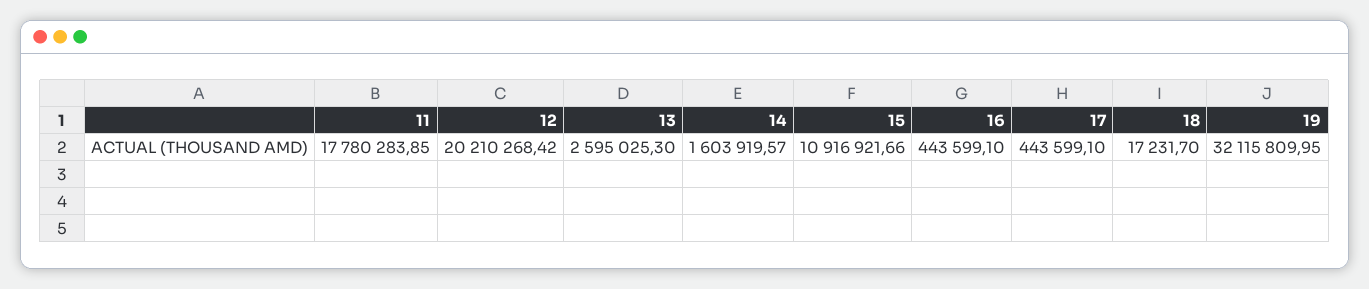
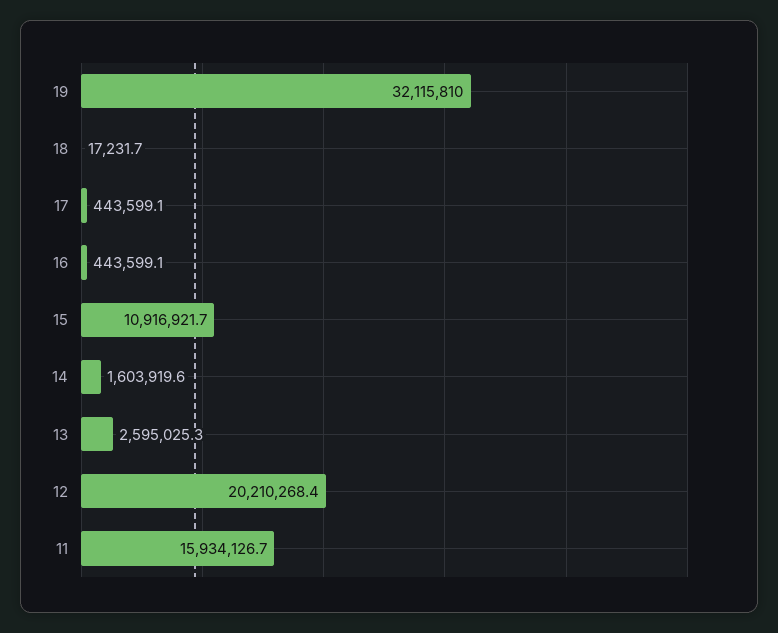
11: 17780283.85 -> 15934126.7

